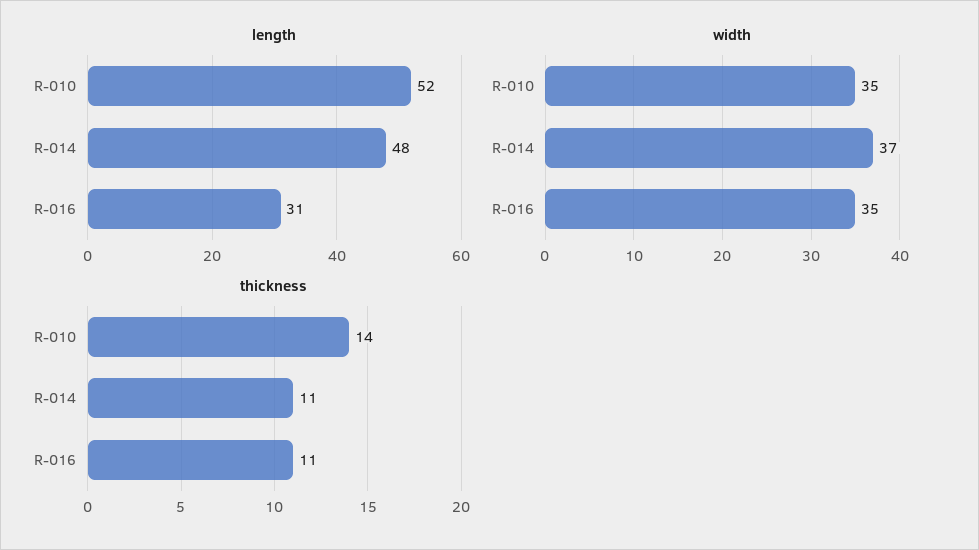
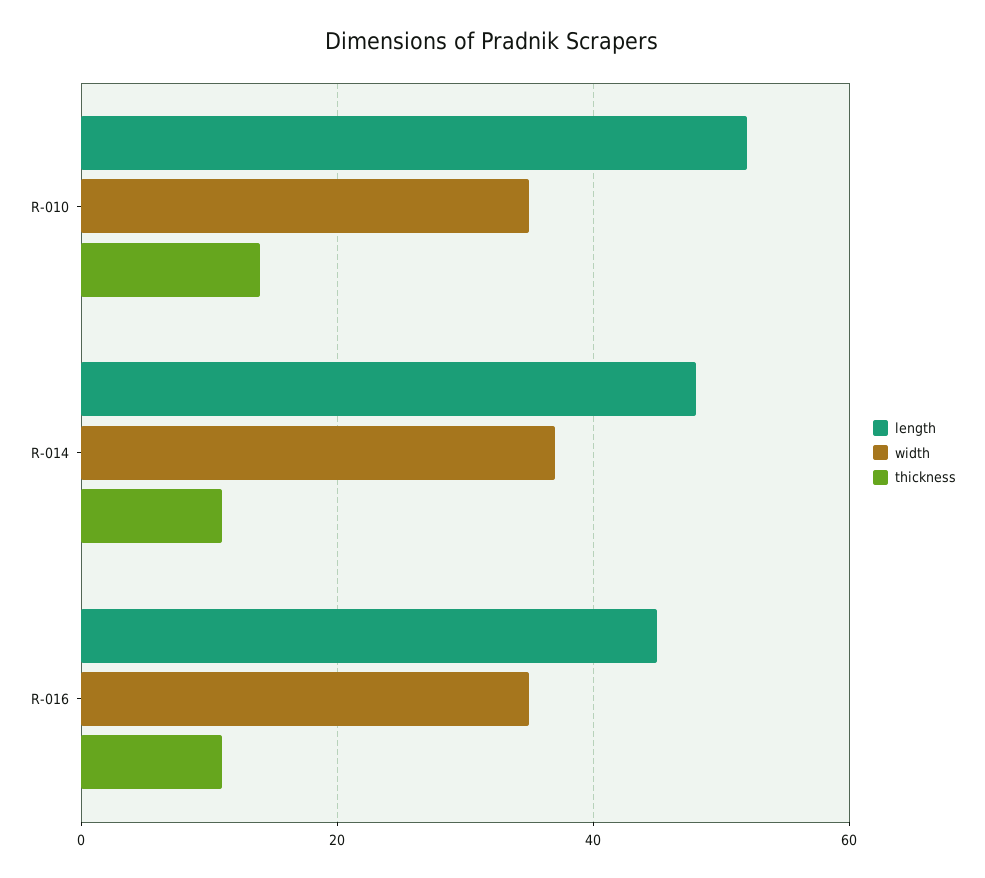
length, R-016: 31 -> 45

